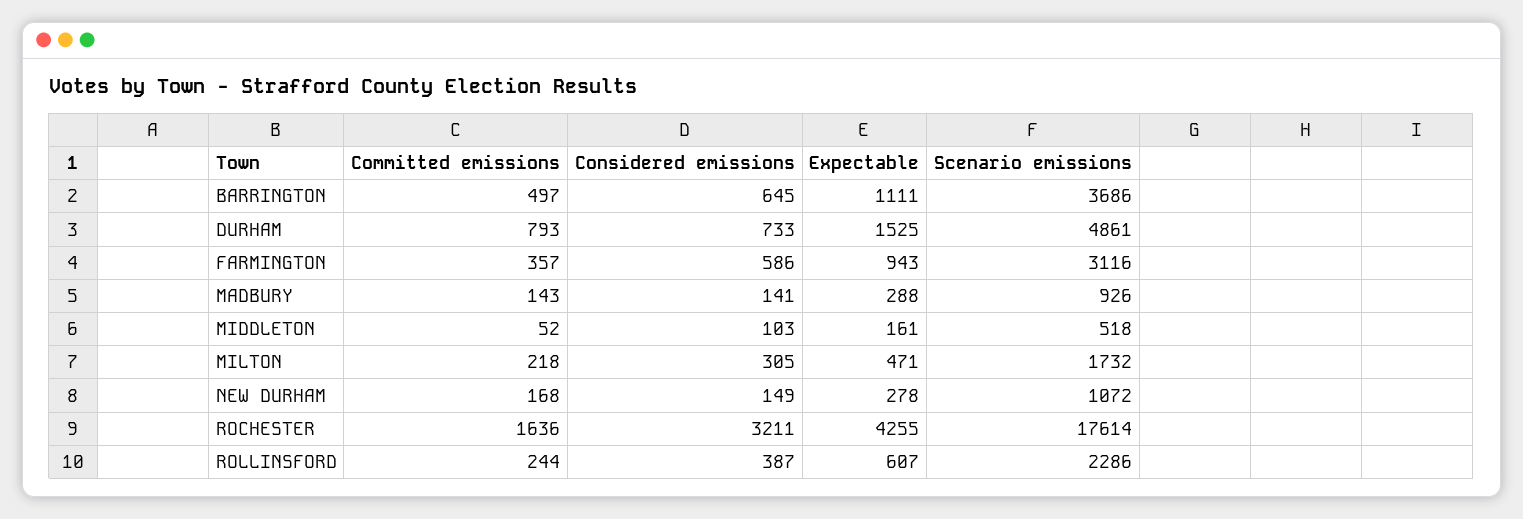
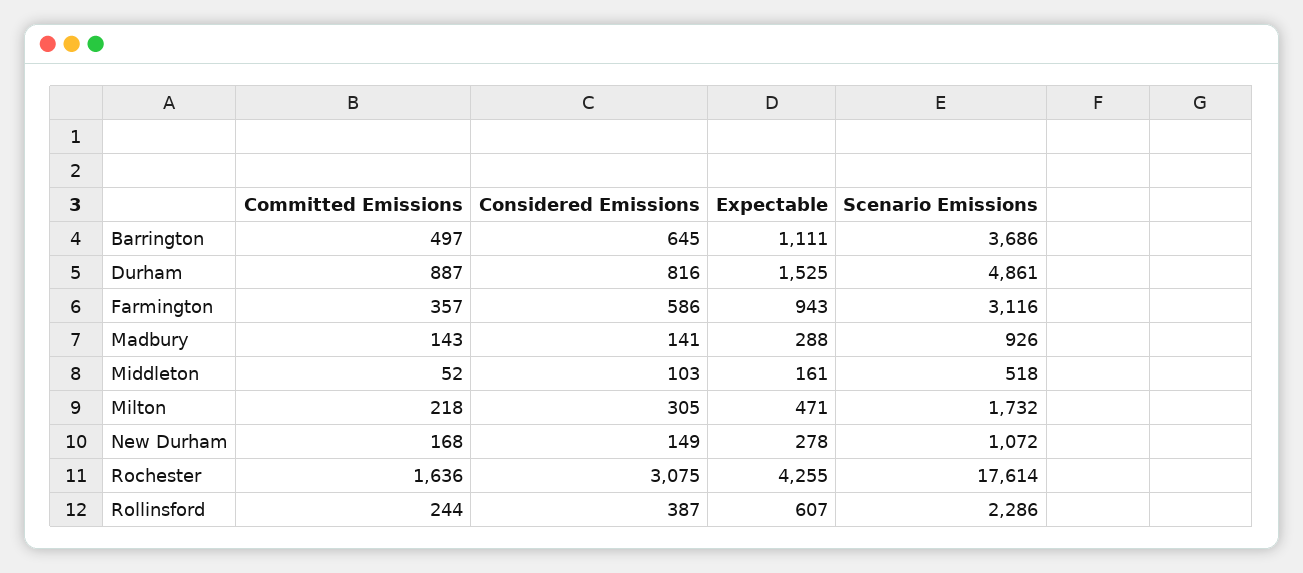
Committed emissions, DURHAM: 793 -> 887
Considered emissions, DURHAM: 733 -> 816
Considered emissions, ROCHESTER: 3211 -> 3075

